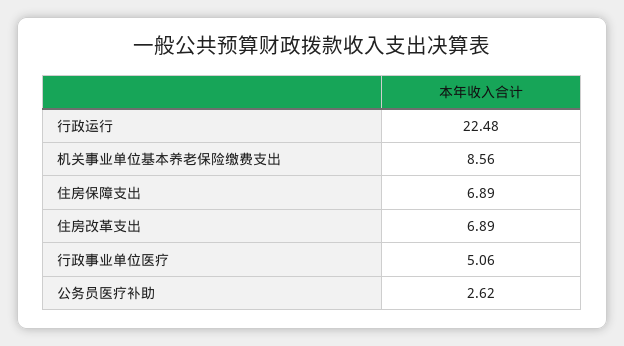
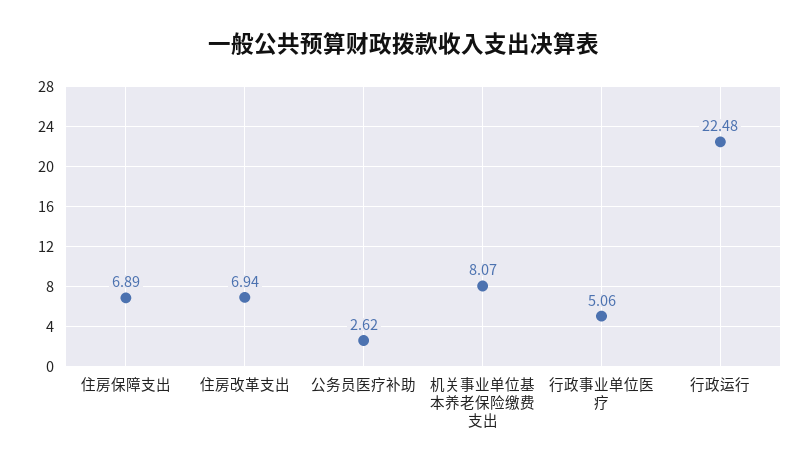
机关事业单位基本养老保险缴费支出: 8.56 -> 8.07
住房改革支出: 6.89 -> 6.94

